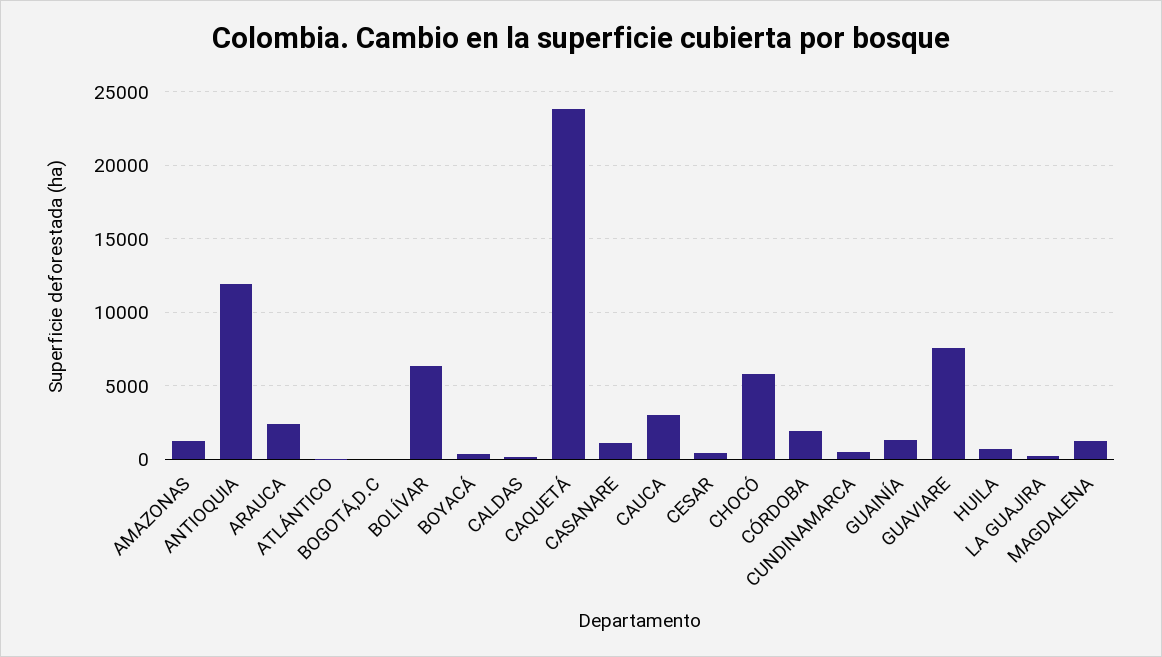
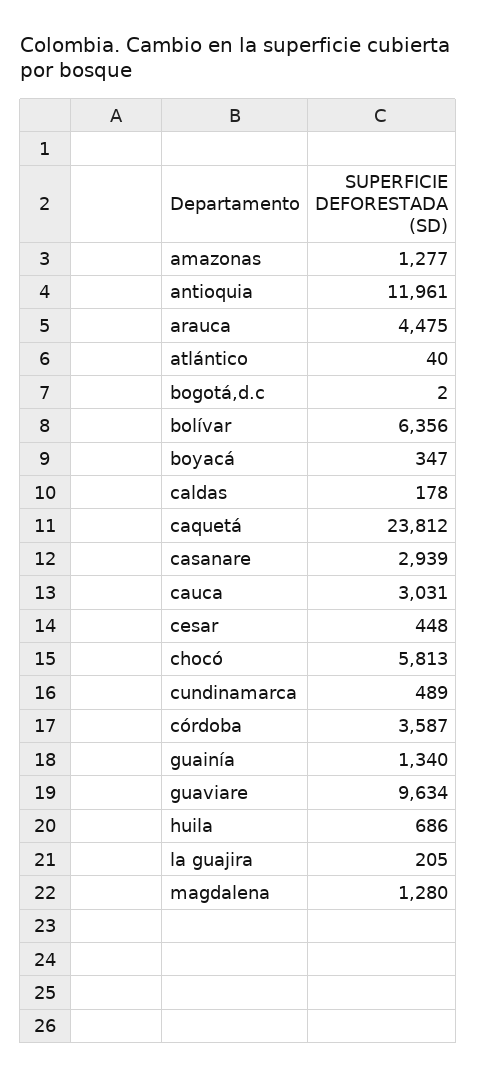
ARAUCA: 2500 -> 4475
CASANARE: 1000 -> 2939
CÓRDOBA: 2000 -> 3587
GUAVIARE: 7500 -> 9634

